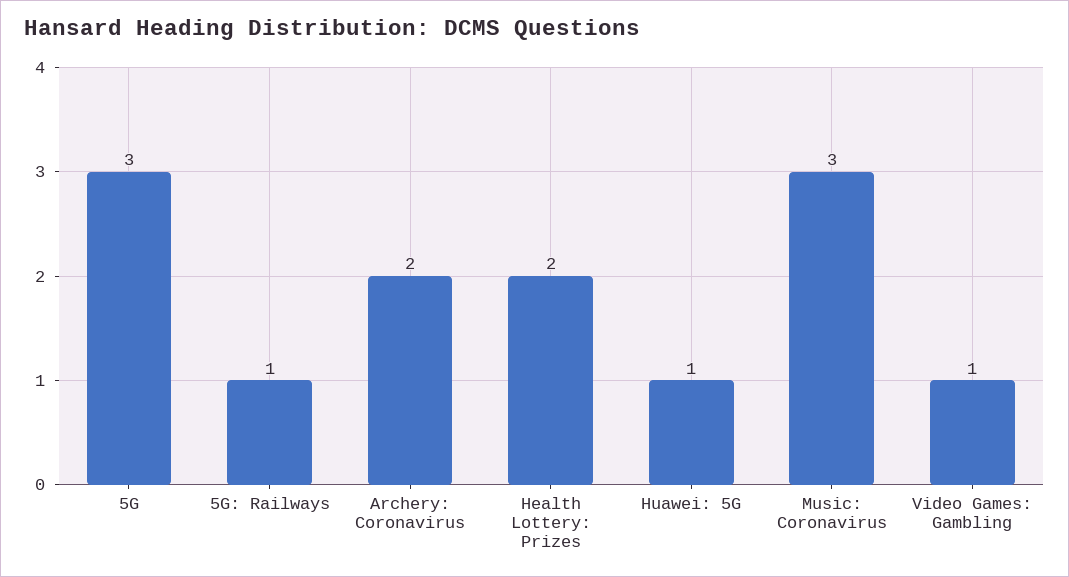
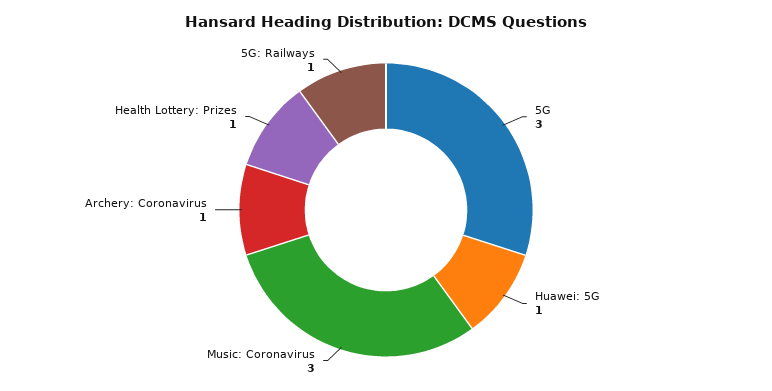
Archery: Coronavirus: 2 -> 1
Health Lottery: Prizes: 2 -> 1
Video Games: Gambling: 1 -> none

